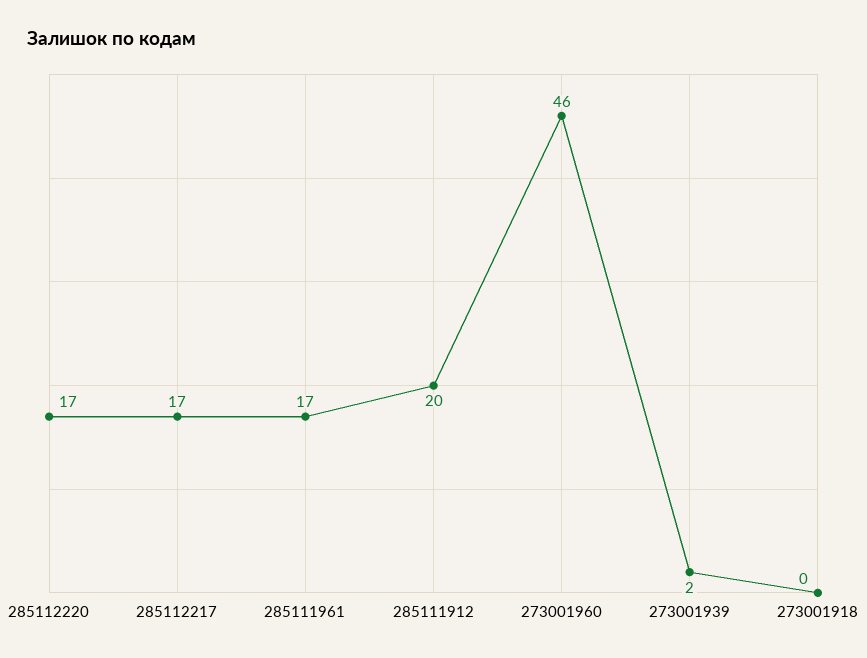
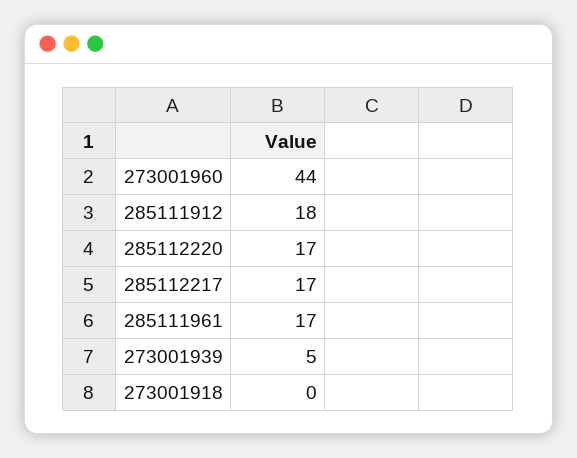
285111912: 20 -> 18
273001960: 46 -> 44
273001939: 2 -> 5

